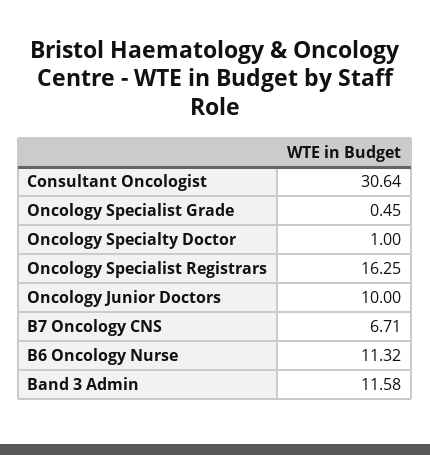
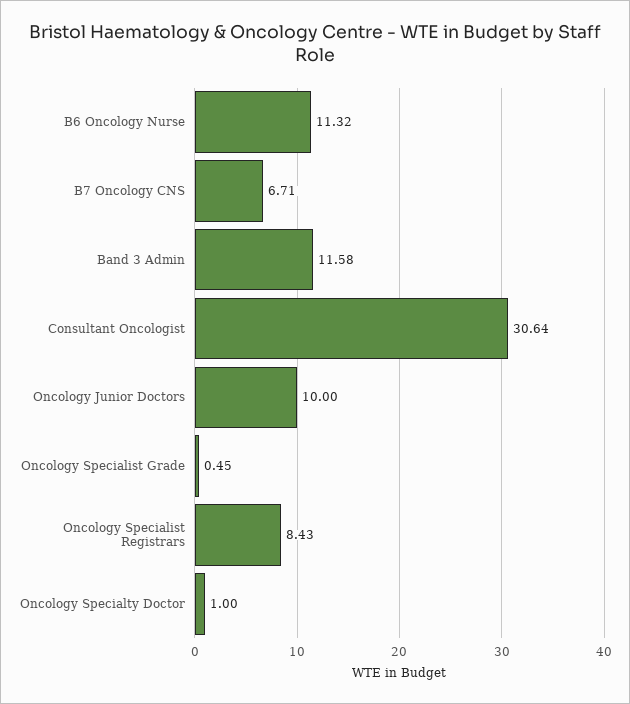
Oncology Specialist Registrars: 16.25 -> 8.43

